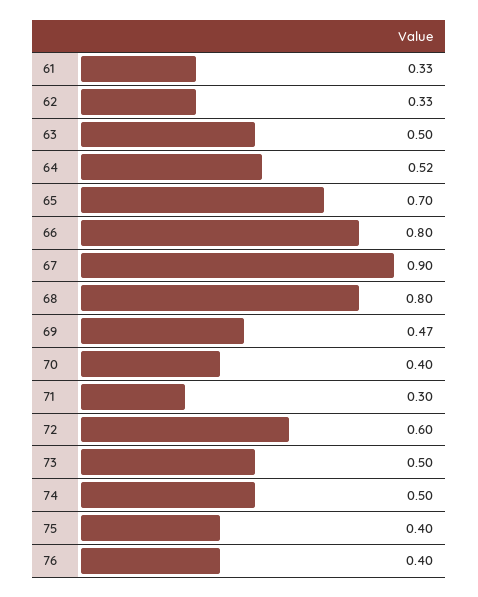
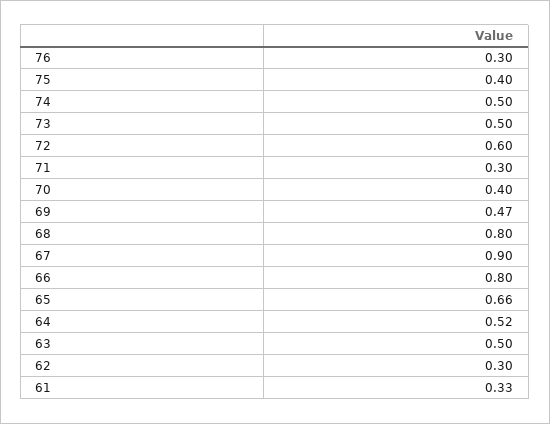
62: 0.33 -> 0.3
65: 0.7 -> 0.66
76: 0.4 -> 0.3

